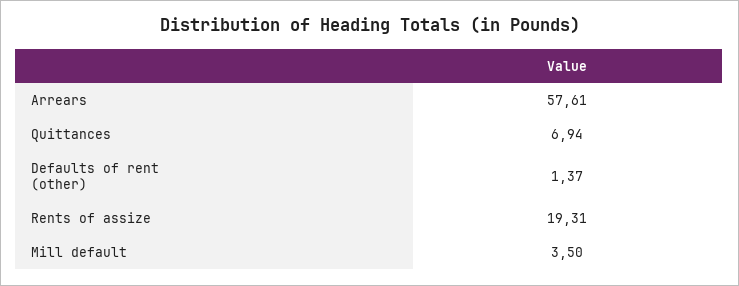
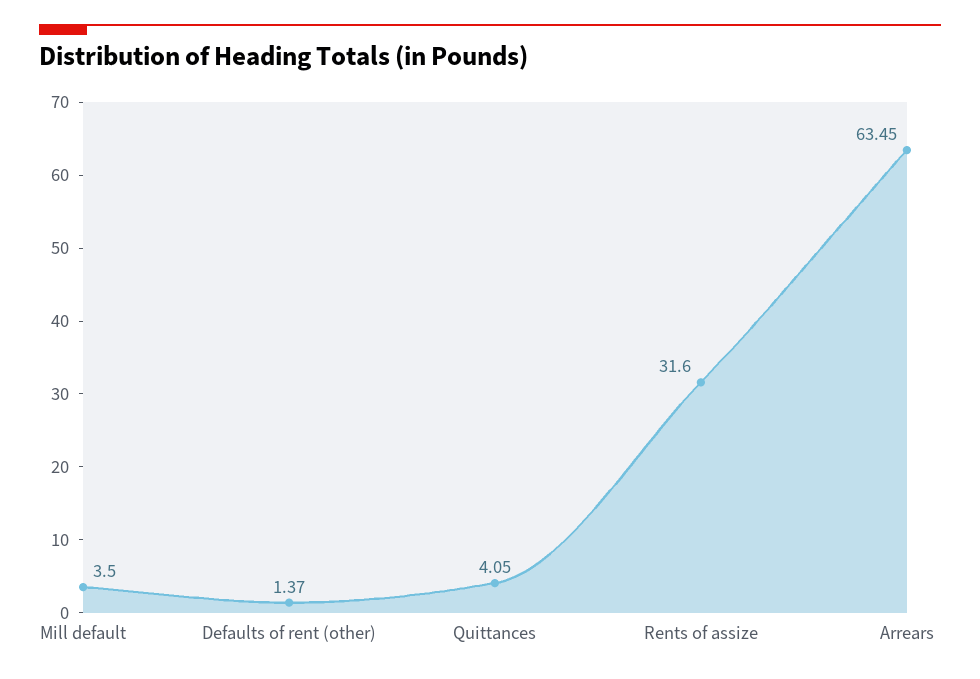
Arrears: 57.61 -> 63.45
Quittances: 6.94 -> 4.05
Rents of assize: 19.31 -> 31.6

